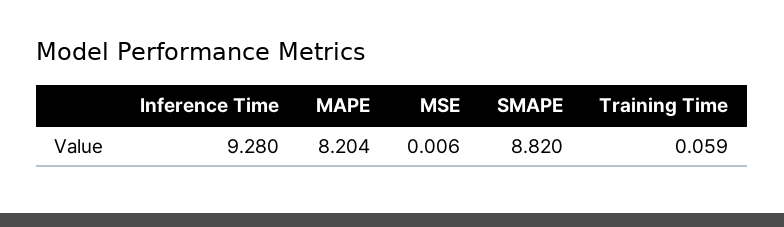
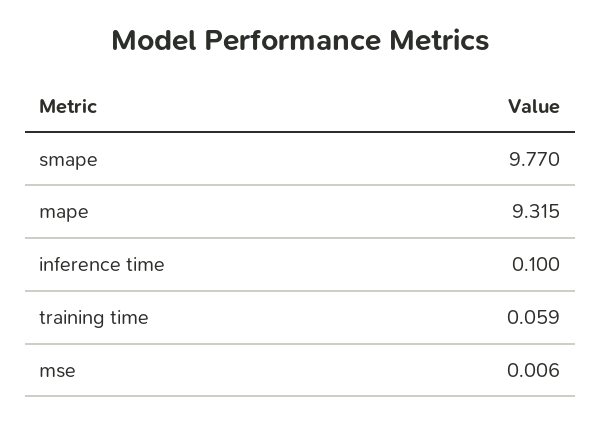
Inference Time: 9.28 -> 0.1
MAPE: 8.204 -> 9.315
SMAPE: 8.82 -> 9.77

